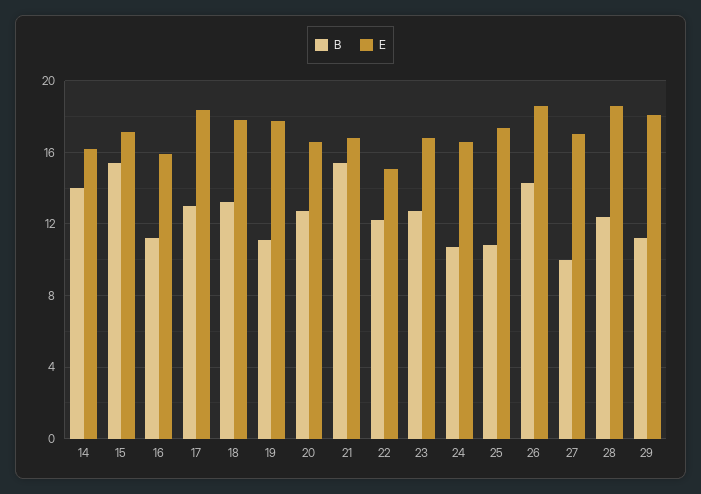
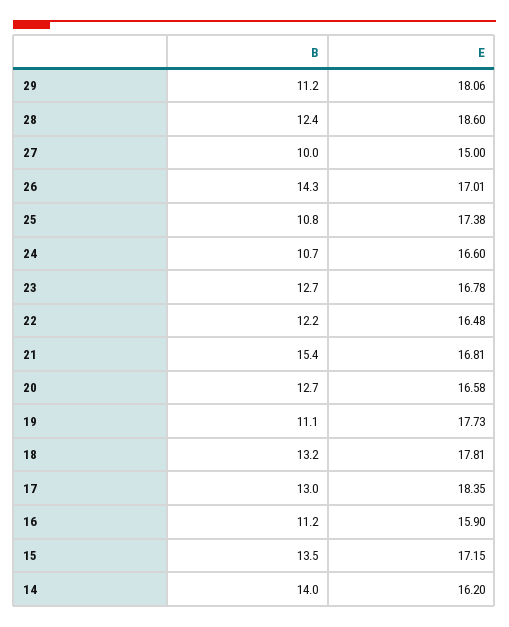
B, 15: 15.5 -> 13.5
E, 22: 15 -> 16.48
E, 26: 18.5 -> 17.01
E, 27: 17 -> 15

